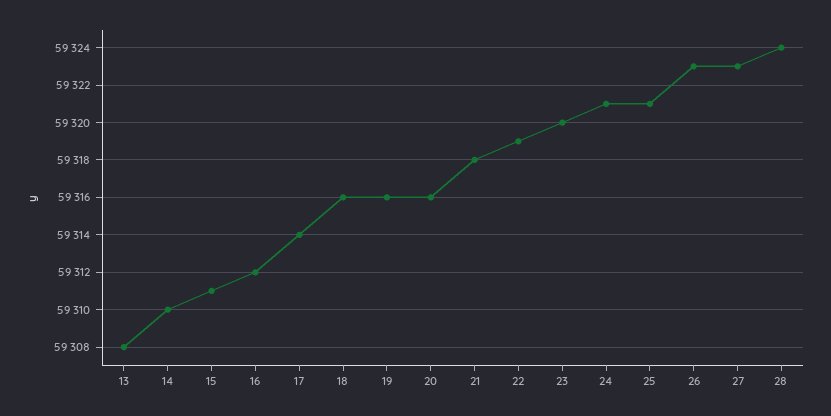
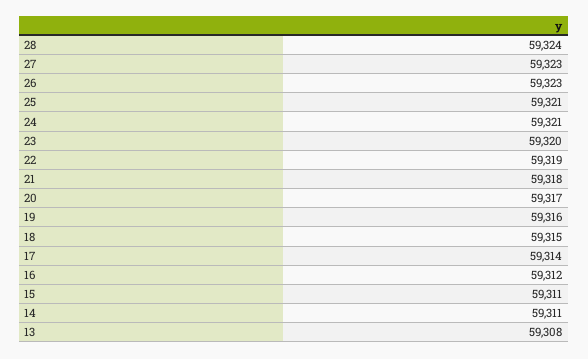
14: 59310 -> 59311
18: 59316 -> 59315
20: 59316 -> 59317

